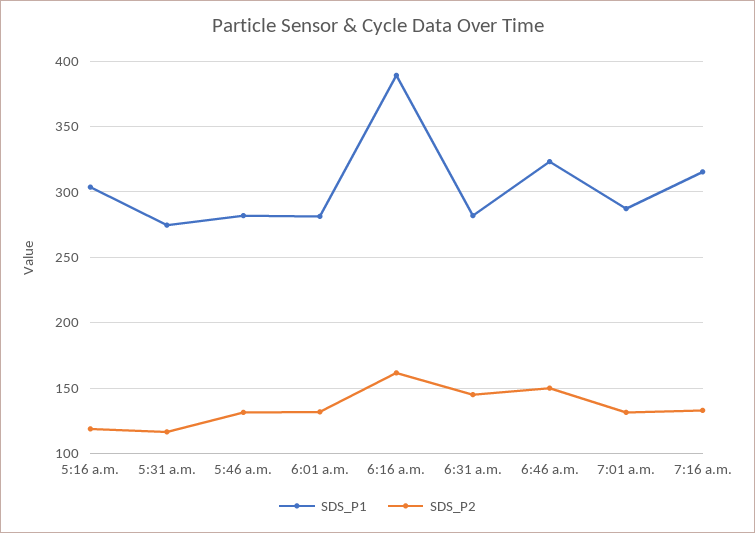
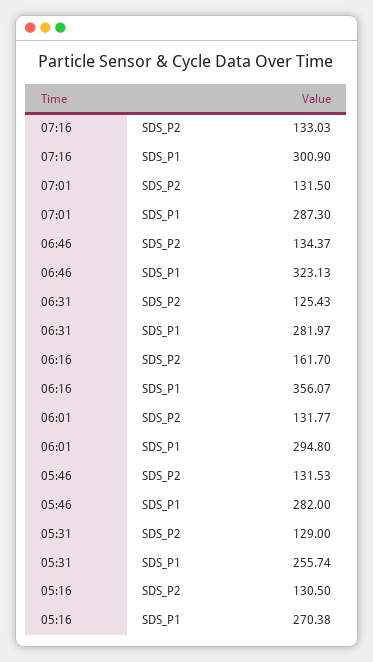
SDS_P1, 5:16 a.m.: 305 -> 270.38
SDS_P2, 5:16 a.m.: 120 -> 130.5
SDS_P1, 5:31 a.m.: 275 -> 255.74
SDS_P2, 5:31 a.m.: 115 -> 129
SDS_P1, 6:01 a.m.: 280 -> 294.8
SDS_P1, 6:16 a.m.: 390 -> 356.07
SDS_P2, 6:31 a.m.: 145 -> 125.43
SDS_P2, 6:46 a.m.: 150 -> 134.37
SDS_P1, 7:16 a.m.: 315 -> 300.9

